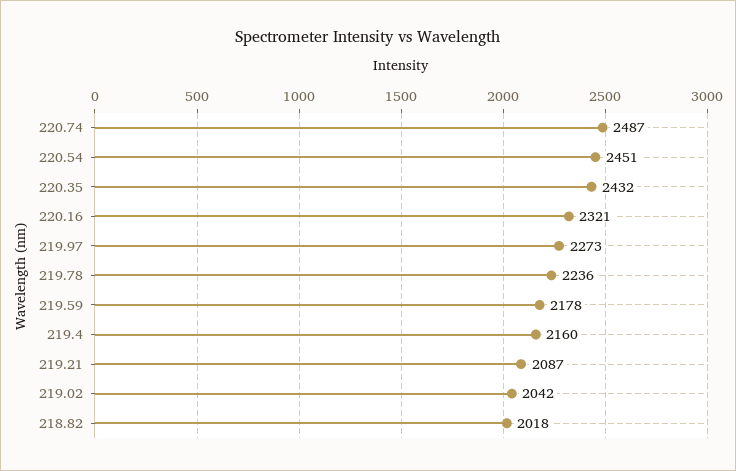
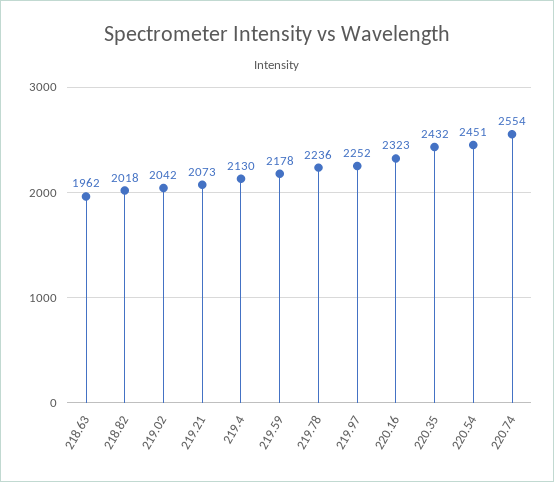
220.74: 2487 -> 2554
220.16: 2321 -> 2323
219.97: 2273 -> 2252
219.4: 2160 -> 2130
219.21: 2087 -> 2073
218.63: none -> 1962

